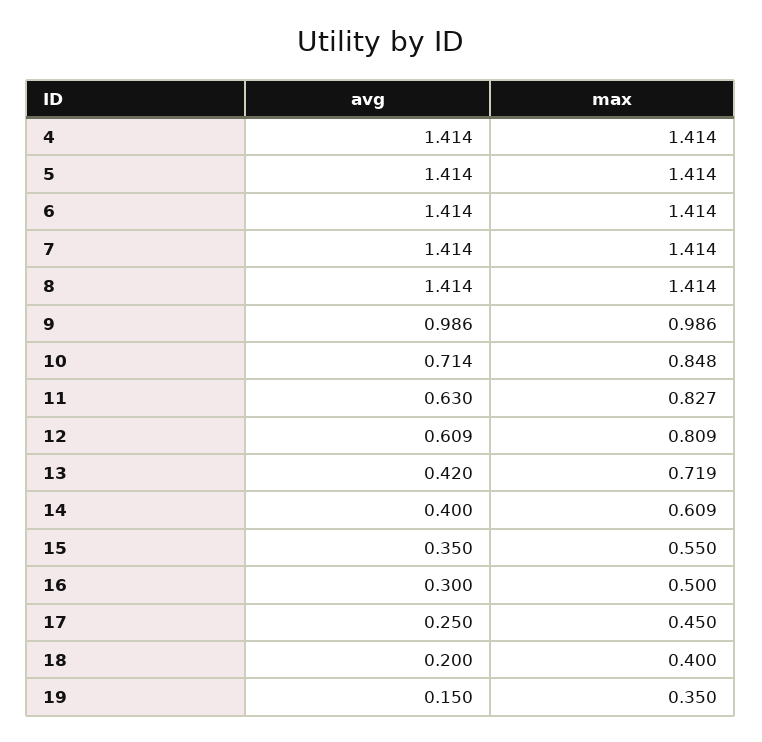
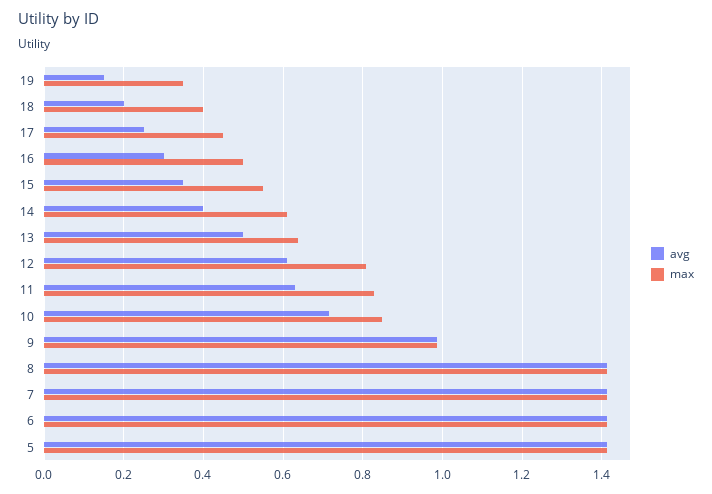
avg, 4: 1.414 -> none
max, 4: 1.414 -> none
avg, 13: 0.42 -> 0.5
max, 13: 0.719 -> 0.64

